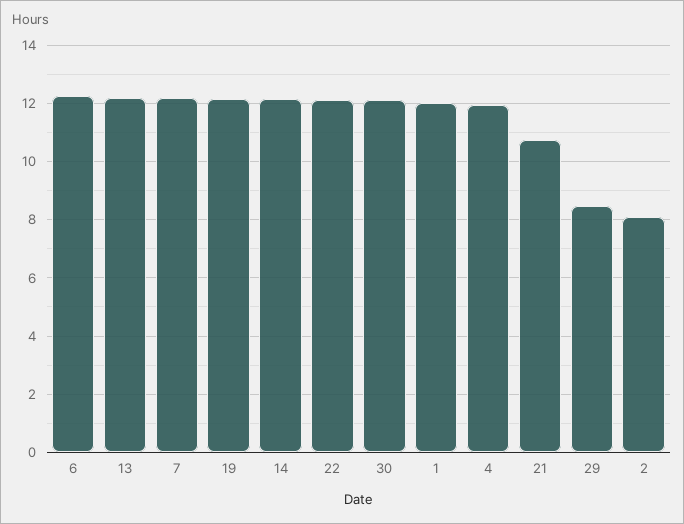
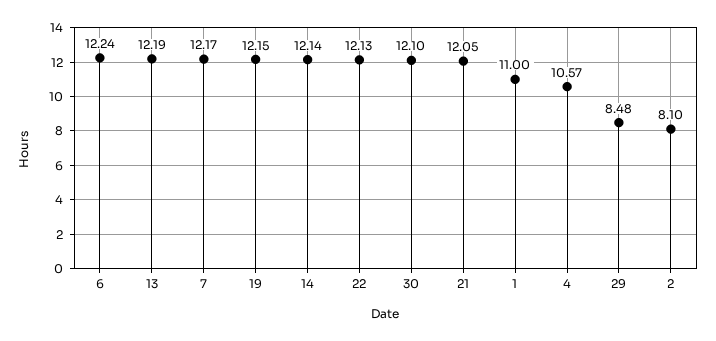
1: 12 -> 11
4: 12 -> 10.57
21: 10.75 -> 12.05

